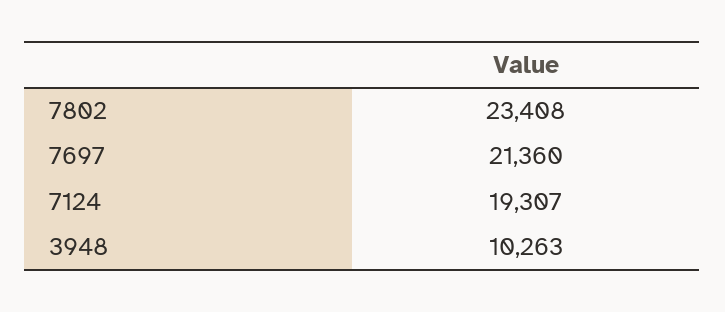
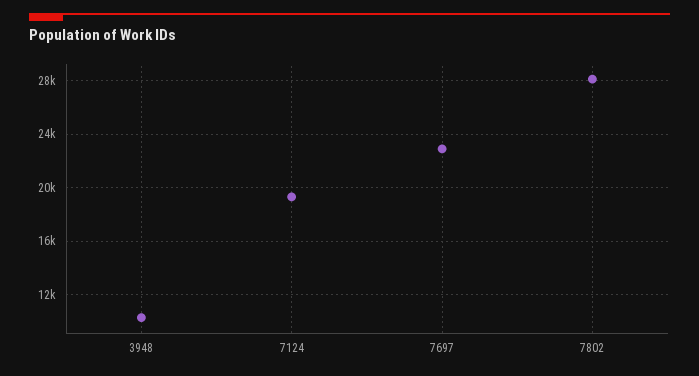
7802: 23408 -> 28000
7697: 21360 -> 23000

